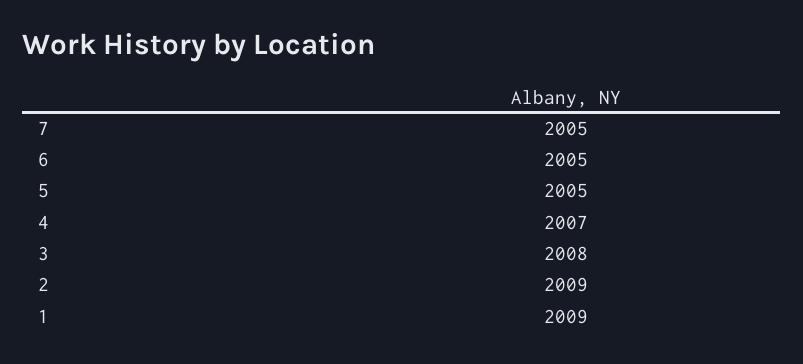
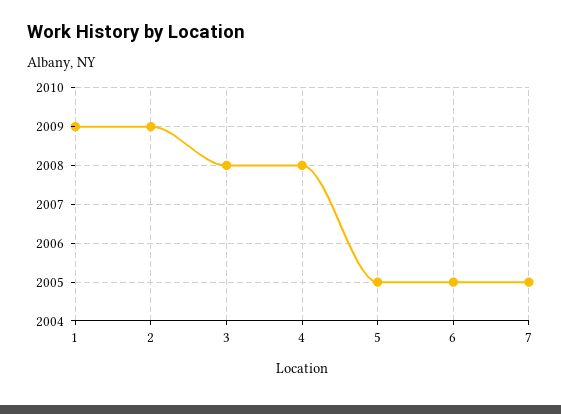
4: 2007 -> 2008

